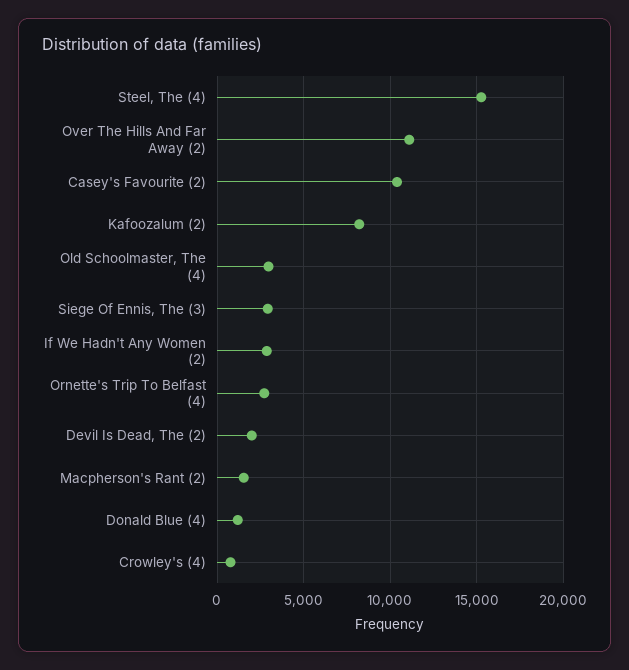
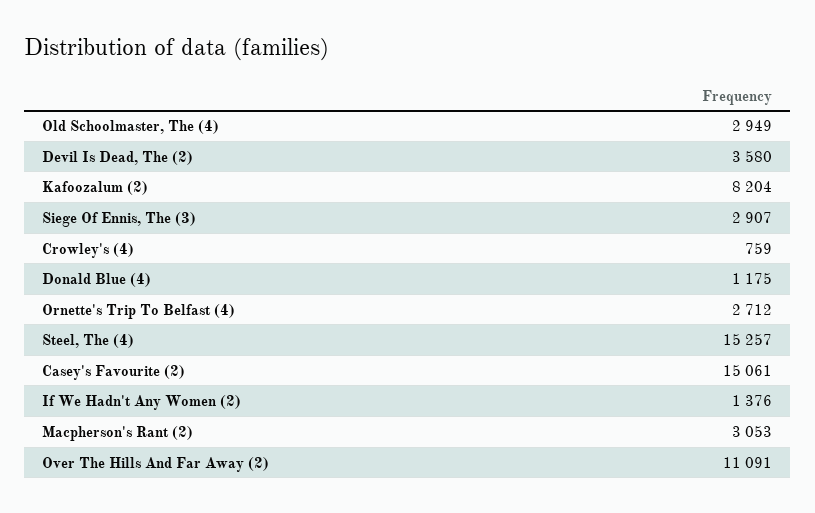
Casey's Favourite (2): 10500 -> 15061
If We Hadn't Any Women (2): 3000 -> 1376
Devil Is Dead, The (2): 2000 -> 3580
Macpherson's Rant (2): 1500 -> 3053

